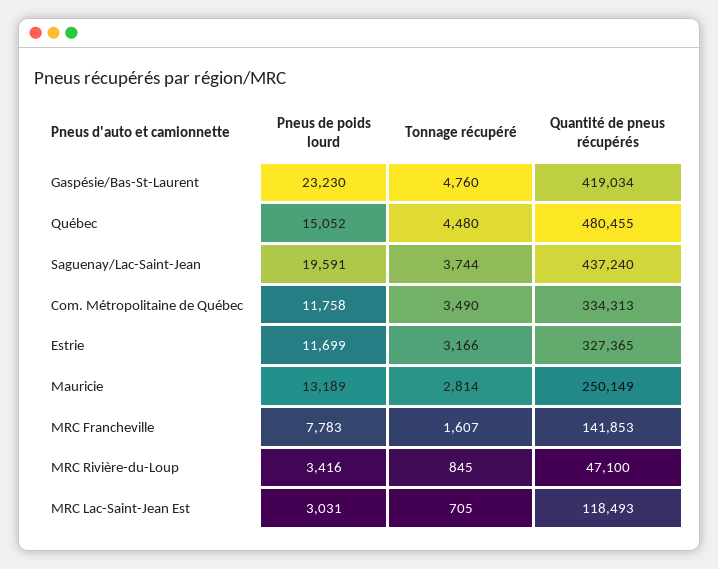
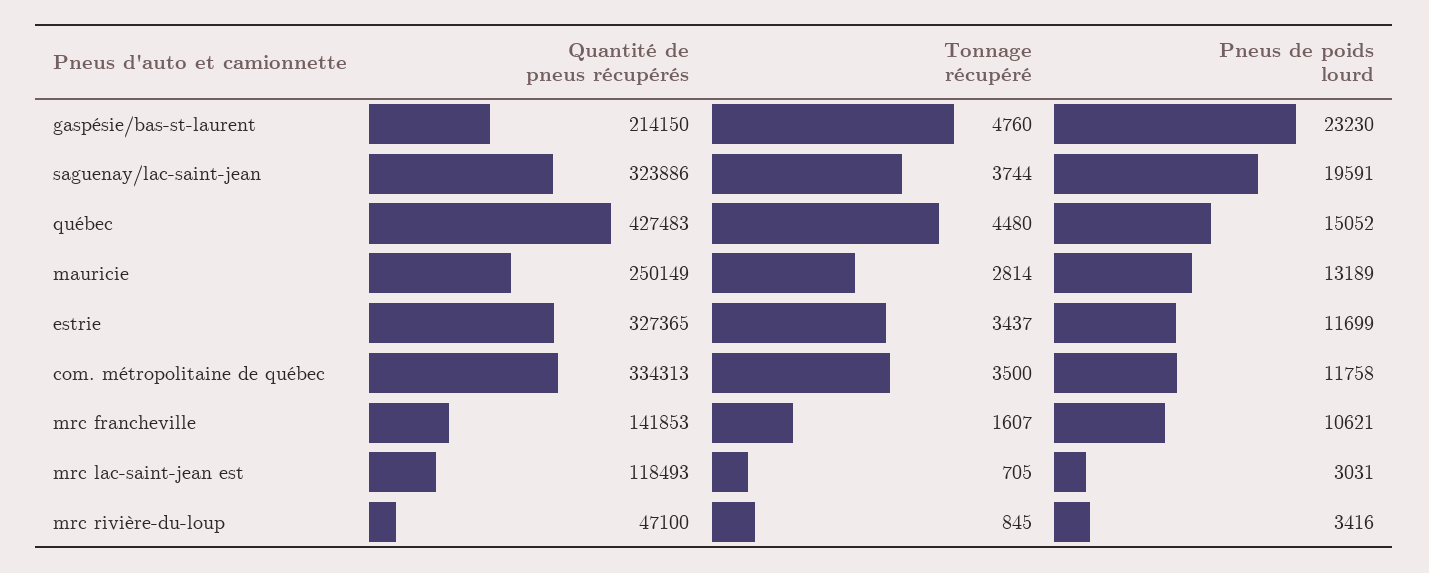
Quantité de pneus récupérés, Gaspésie/Bas-St-Laurent: 419034 -> 214150
Quantité de pneus récupérés, Québec: 480455 -> 427483
Quantité de pneus récupérés, Saguenay/Lac-Saint-Jean: 437240 -> 323886
Tonnage récupéré, Com. Métropolitaine de Québec: 3490 -> 3500
Tonnage récupéré, Estrie: 3166 -> 3437
Pneus de poids lourd, MRC Francheville: 7783 -> 10621

